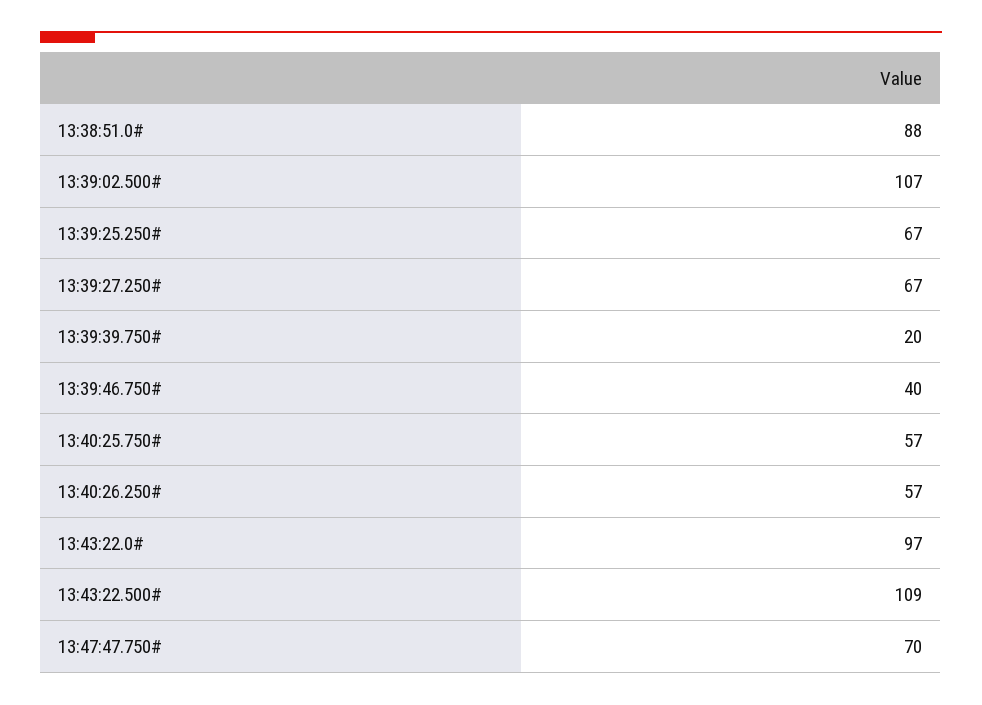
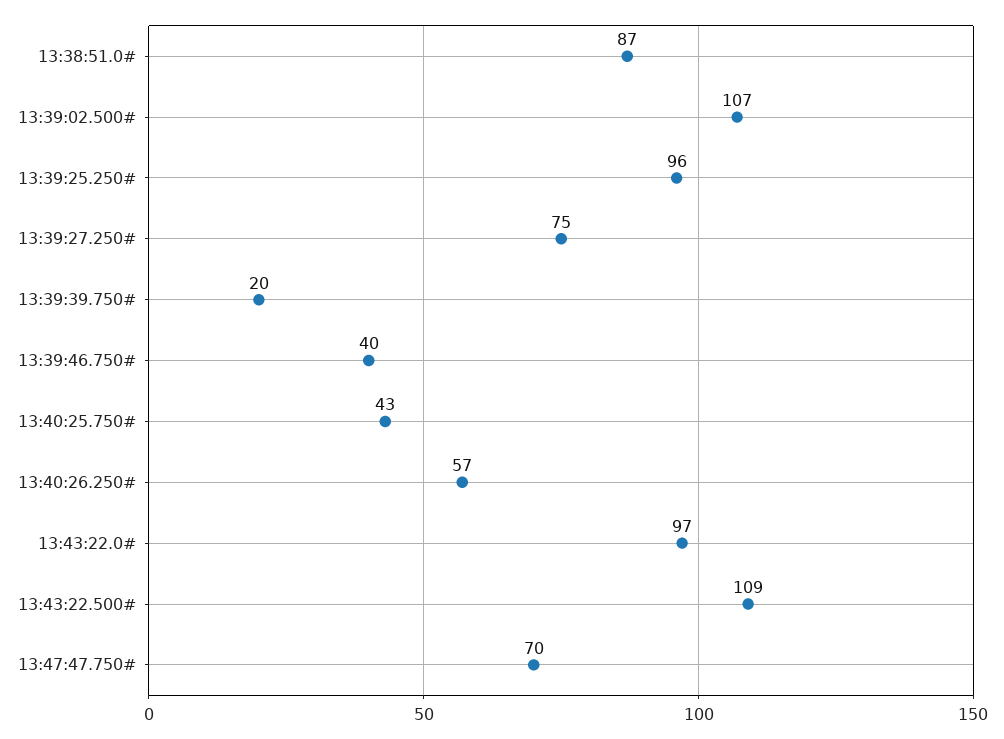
13:38:51.0#: 88 -> 87
13:39:25.250#: 67 -> 96
13:39:27.250#: 67 -> 75
13:40:25.750#: 57 -> 43

